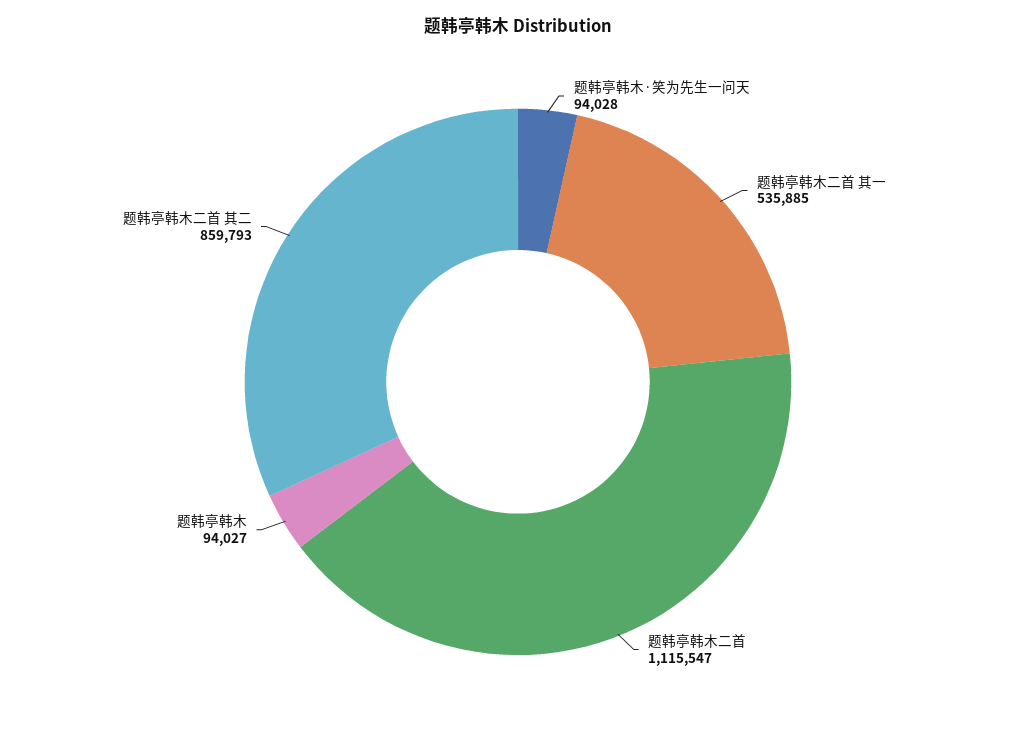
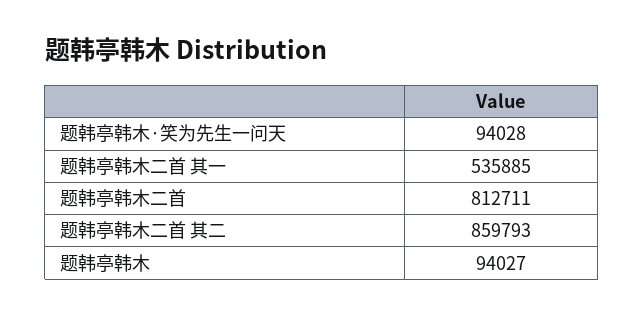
题韩亭韩木二首: 1115547 -> 812711

